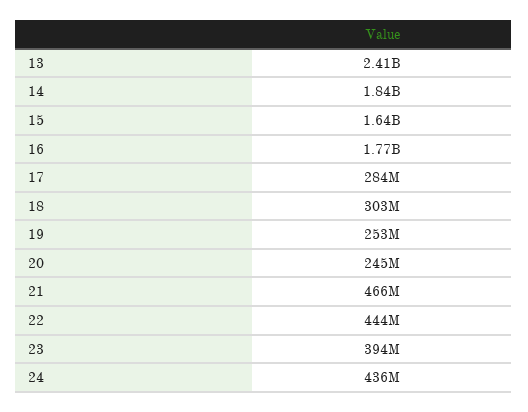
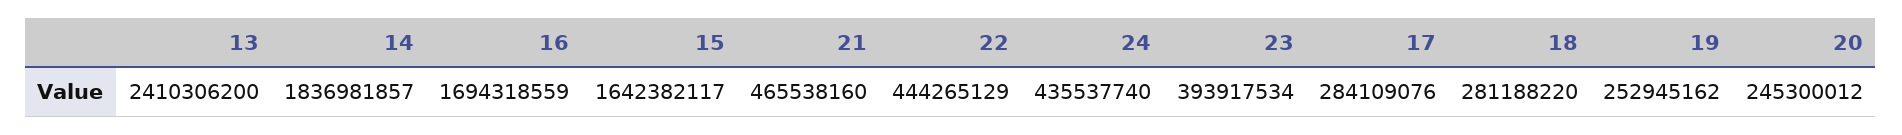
16: 1770000000 -> 1694318559
18: 303000000 -> 281188220

